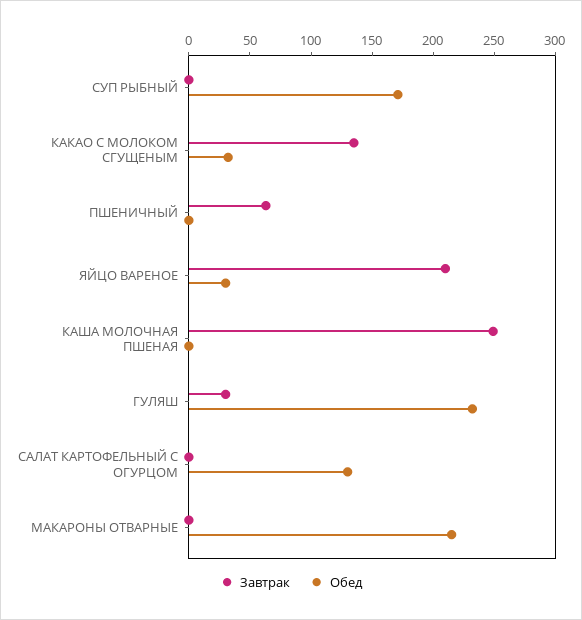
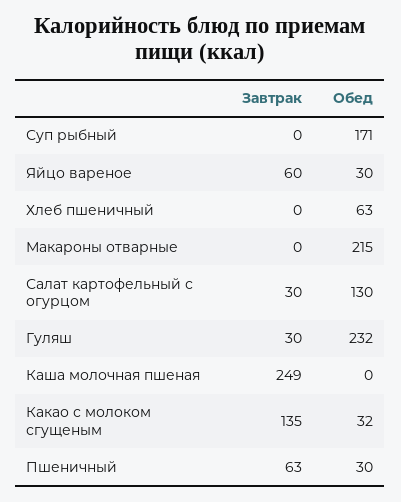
Обед, ПШЕНИЧНЫЙ: 0 -> 30
Завтрак, ЯЙЦО ВАРЕНОЕ: 210 -> 60
Завтрак, САЛАТ КАРТОФЕЛЬНЫЙ С ОГУРЦОМ: 0 -> 30
Завтрак, Хлеб пшеничный: none -> 0
Обед, Хлеб пшеничный: none -> 63

